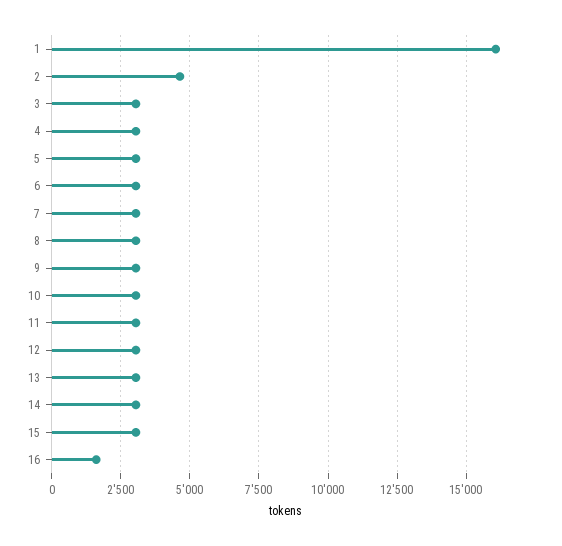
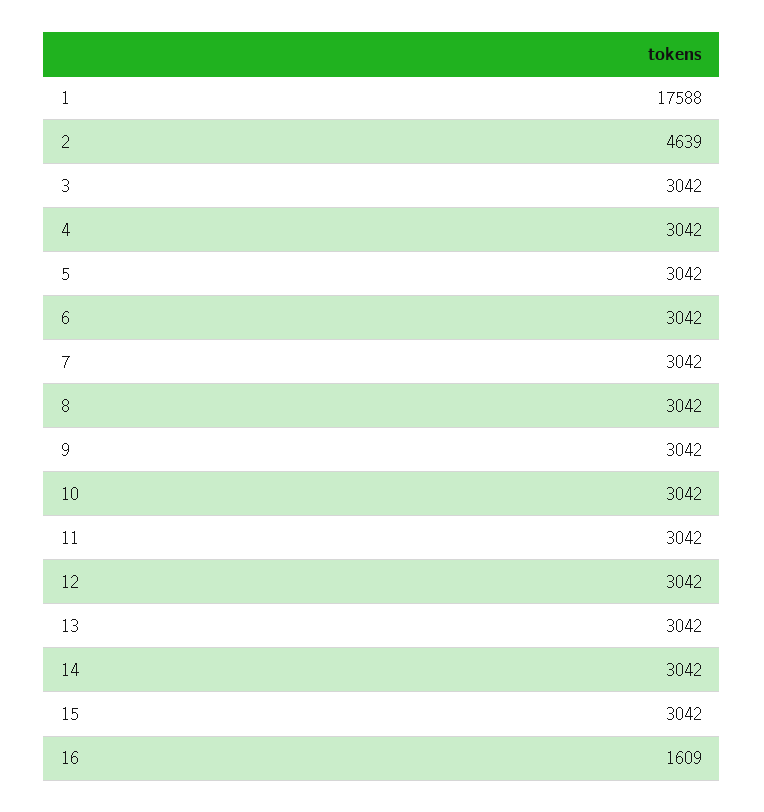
1: 16000 -> 17588

